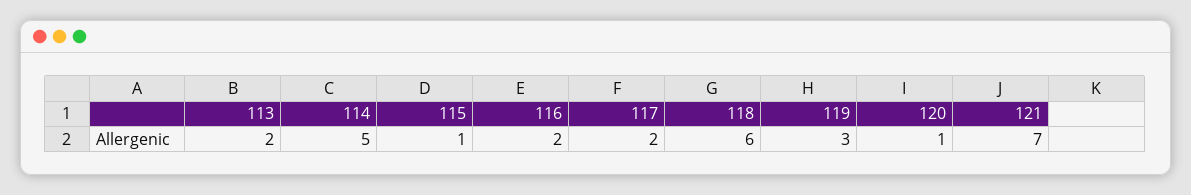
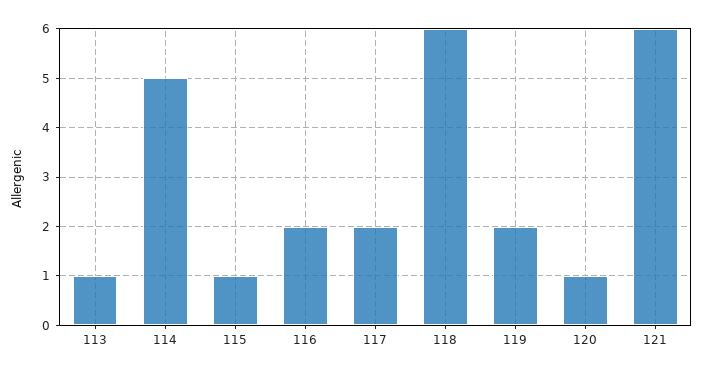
113: 2 -> 1
119: 3 -> 2
121: 7 -> 6

